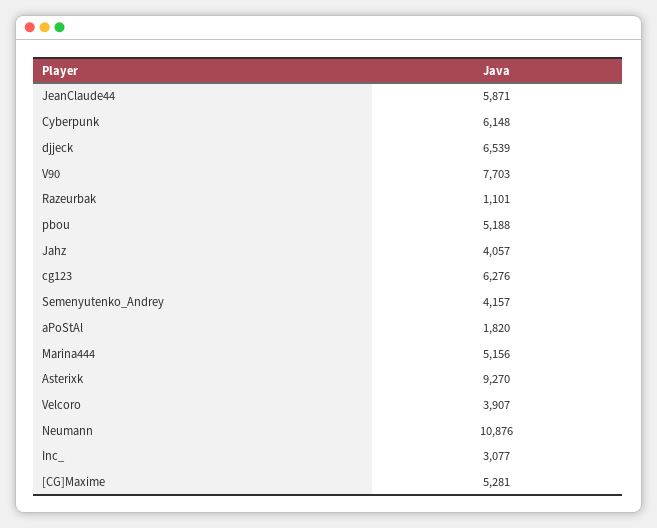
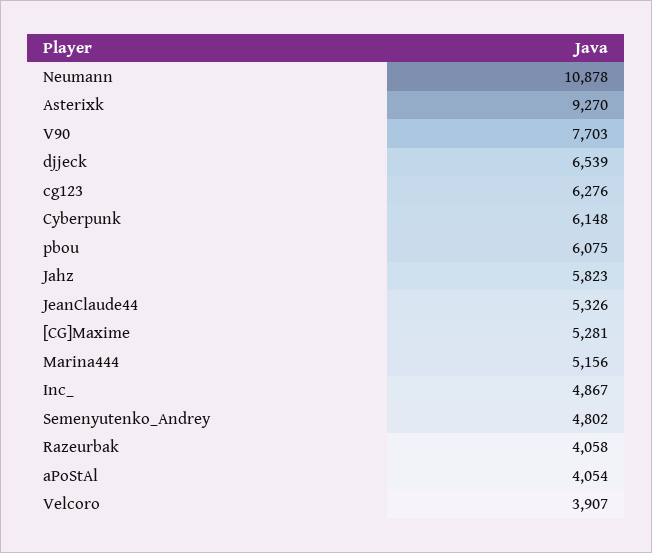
JeanClaude44: 5871 -> 5326
Razeurbak: 1101 -> 4058
pbou: 5188 -> 6075
Jahz: 4057 -> 5823
Semenyutenko_Andrey: 4157 -> 4802
aPoStAl: 1820 -> 4054
Neumann: 10876 -> 10878
Inc_: 3077 -> 4867

